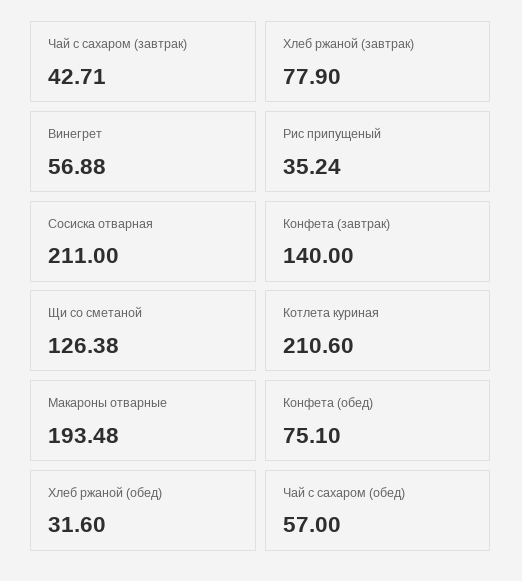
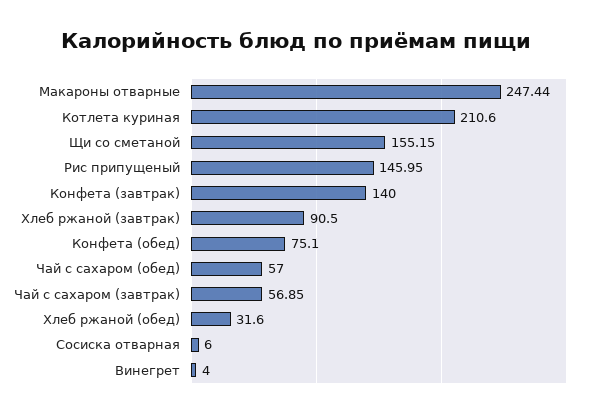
Чай с сахаром (завтрак): 42.71 -> 56.85
Хлеб ржаной (завтрак): 77.9 -> 90.5
Винегрет: 56.88 -> 4
Рис припущеный: 35.24 -> 145.95
Сосиска отварная: 211 -> 6
Щи со сметаной: 126.38 -> 155.15
Макароны отварные: 193.48 -> 247.44

